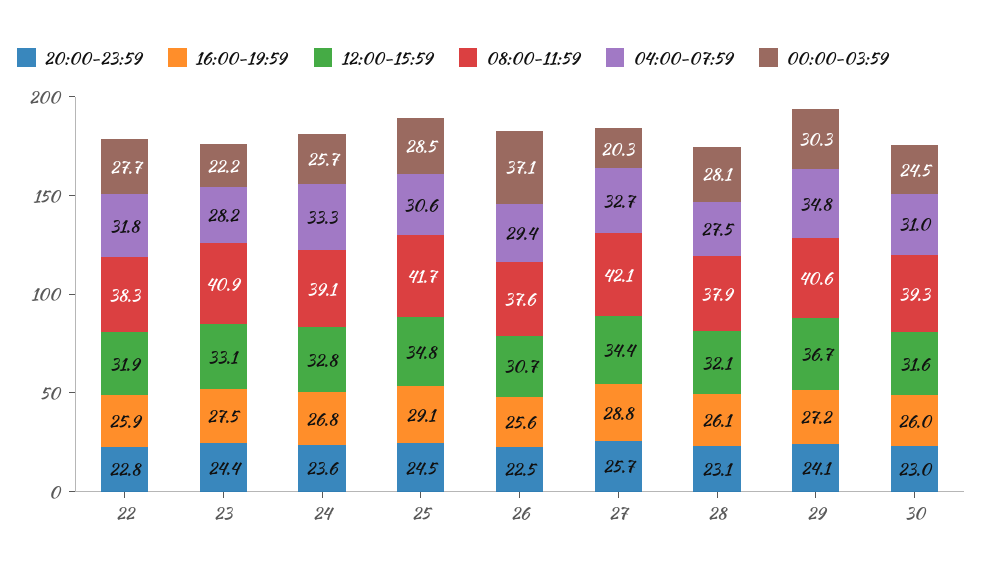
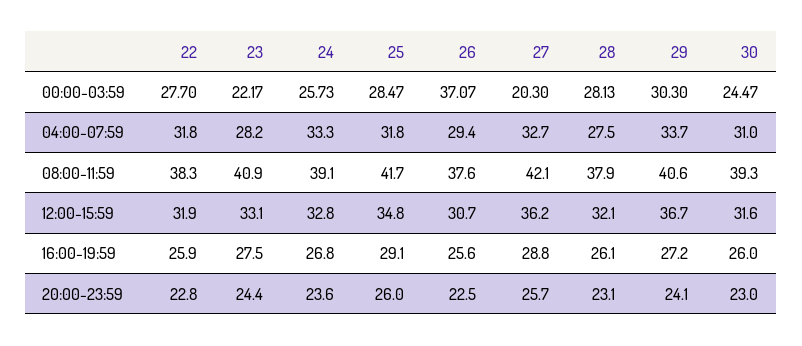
20:00-23:59, 25: 24.5 -> 26
04:00-07:59, 25: 30.6 -> 31.8
12:00-15:59, 27: 34.4 -> 36.2
04:00-07:59, 29: 34.8 -> 33.7

